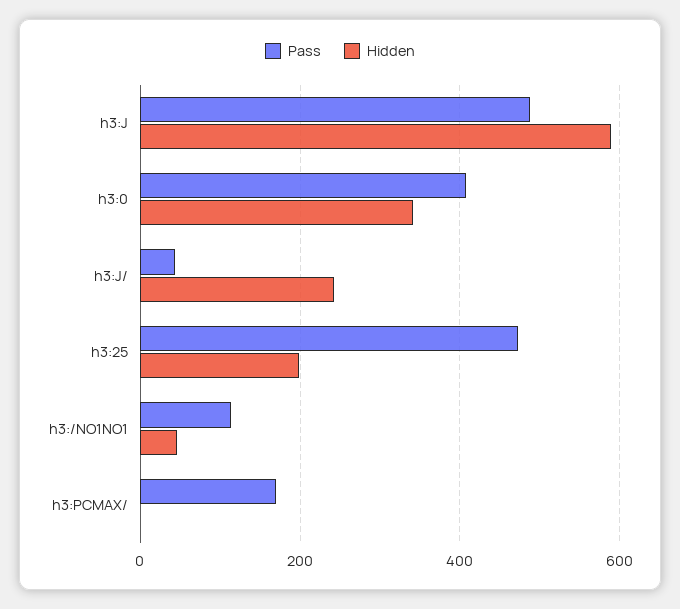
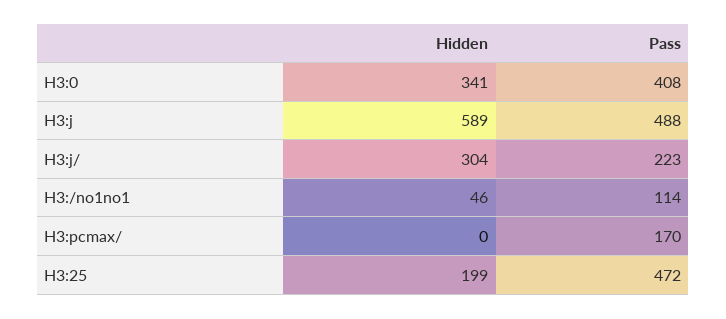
Pass, h3:J/: 40 -> 223
Hidden, h3:J/: 240 -> 304

